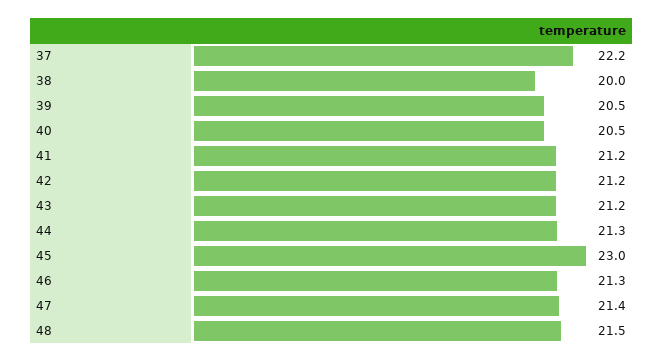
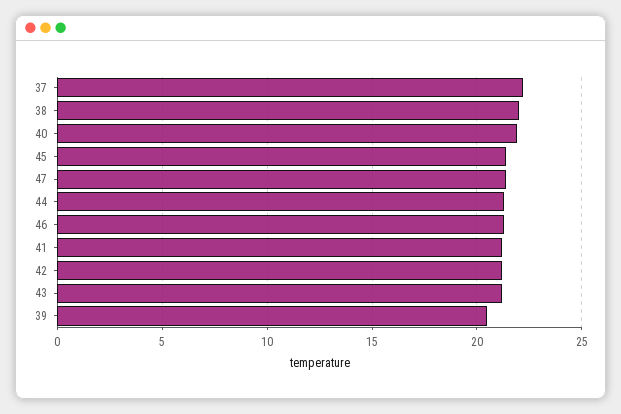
38: 20 -> 22
40: 20.5 -> 22
45: 23 -> 21.5
48: 21.5 -> none

